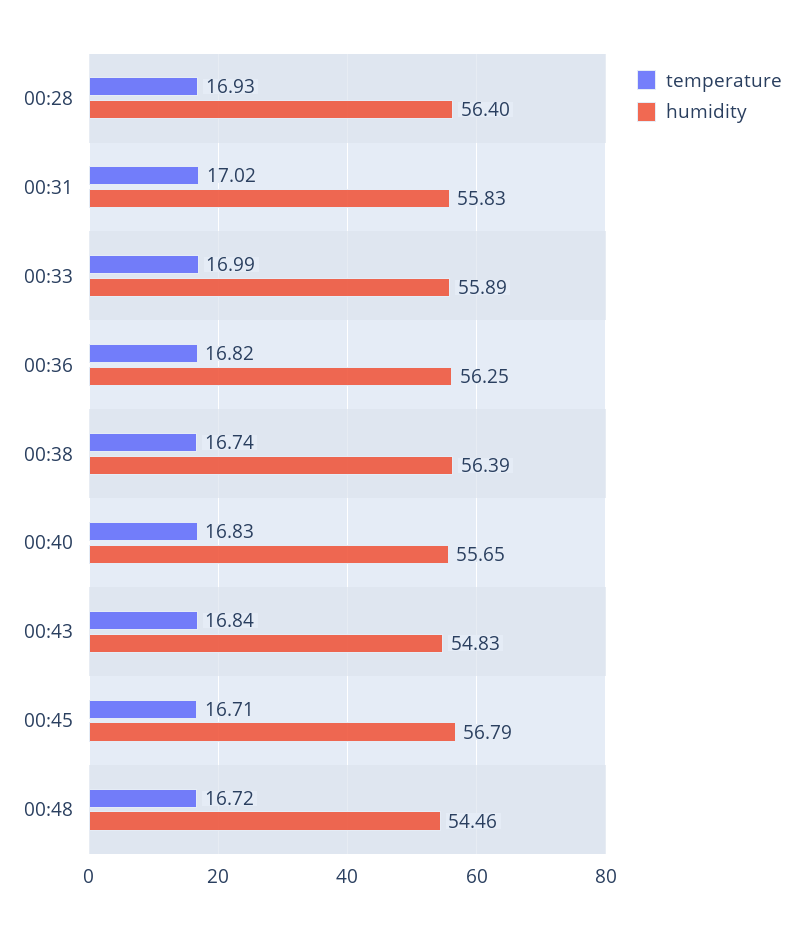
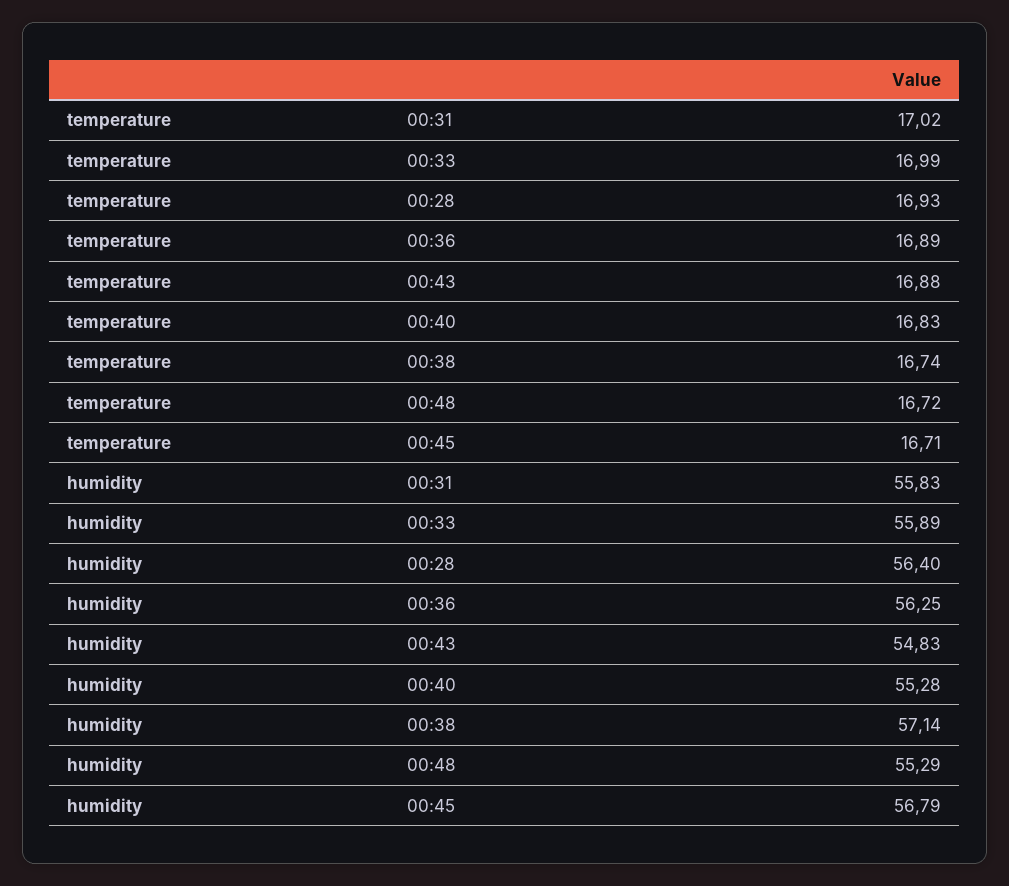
temperature, 00:36: 16.82 -> 16.89
humidity, 00:38: 56.39 -> 57.14
humidity, 00:40: 55.65 -> 55.28
temperature, 00:43: 16.84 -> 16.88
humidity, 00:48: 54.46 -> 55.29

